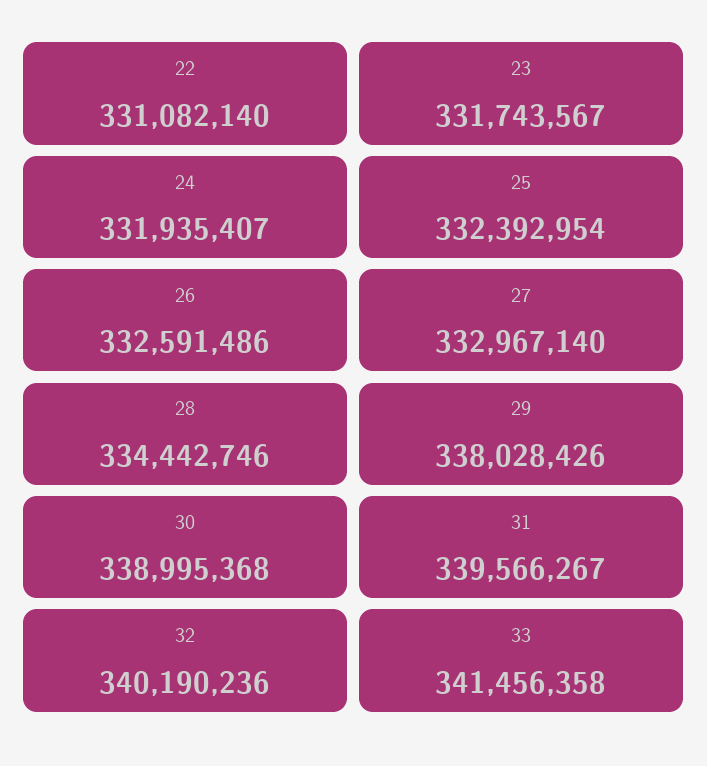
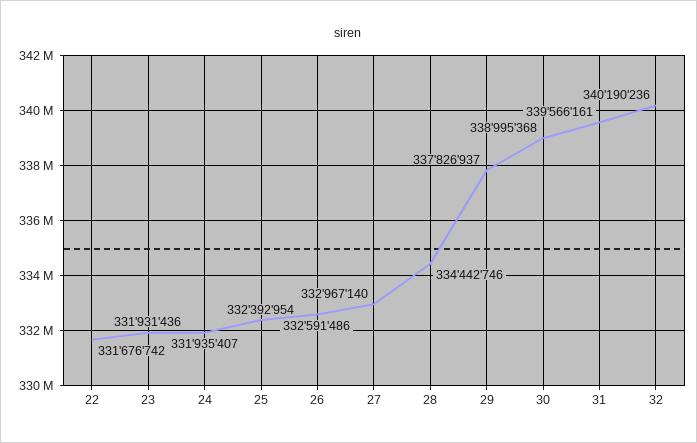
22: 331082140 -> 331676742
23: 331743567 -> 331931436
29: 338028426 -> 337826937
31: 339566267 -> 339566161
33: 341456358 -> none

